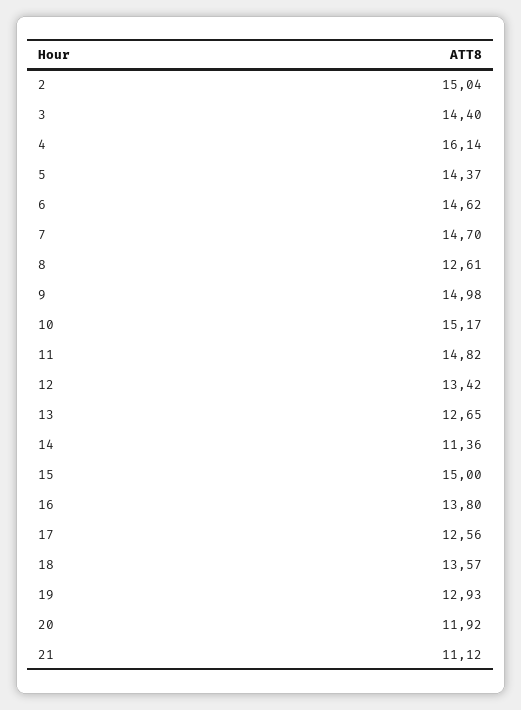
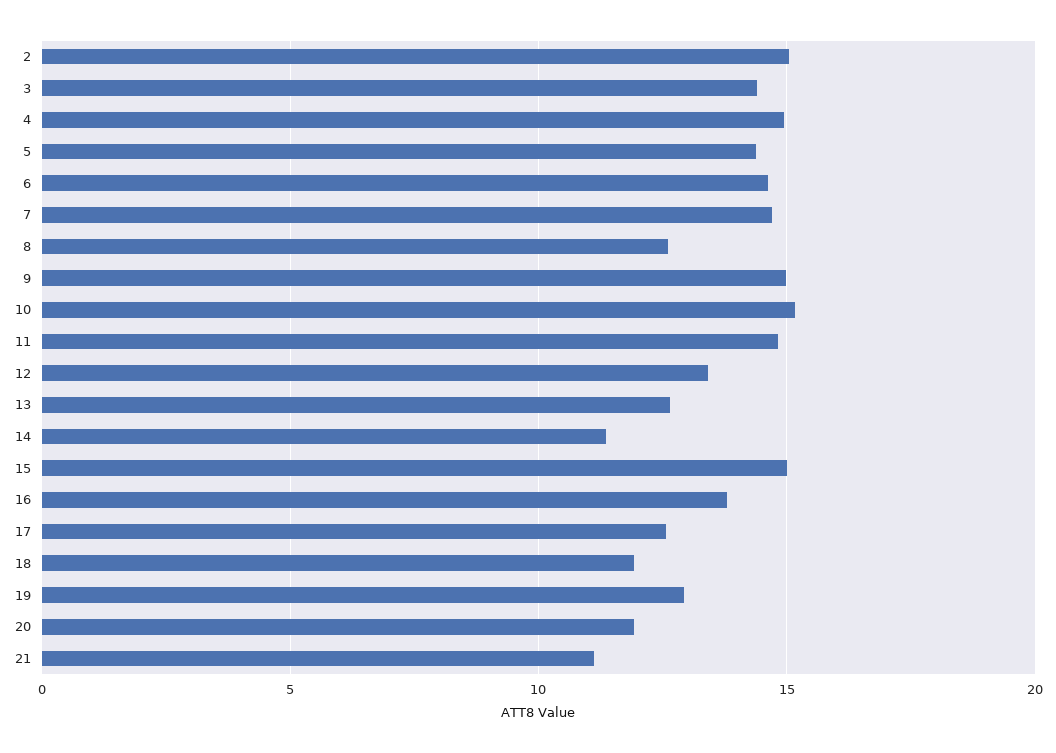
4: 16.14 -> 15
18: 13.57 -> 12

